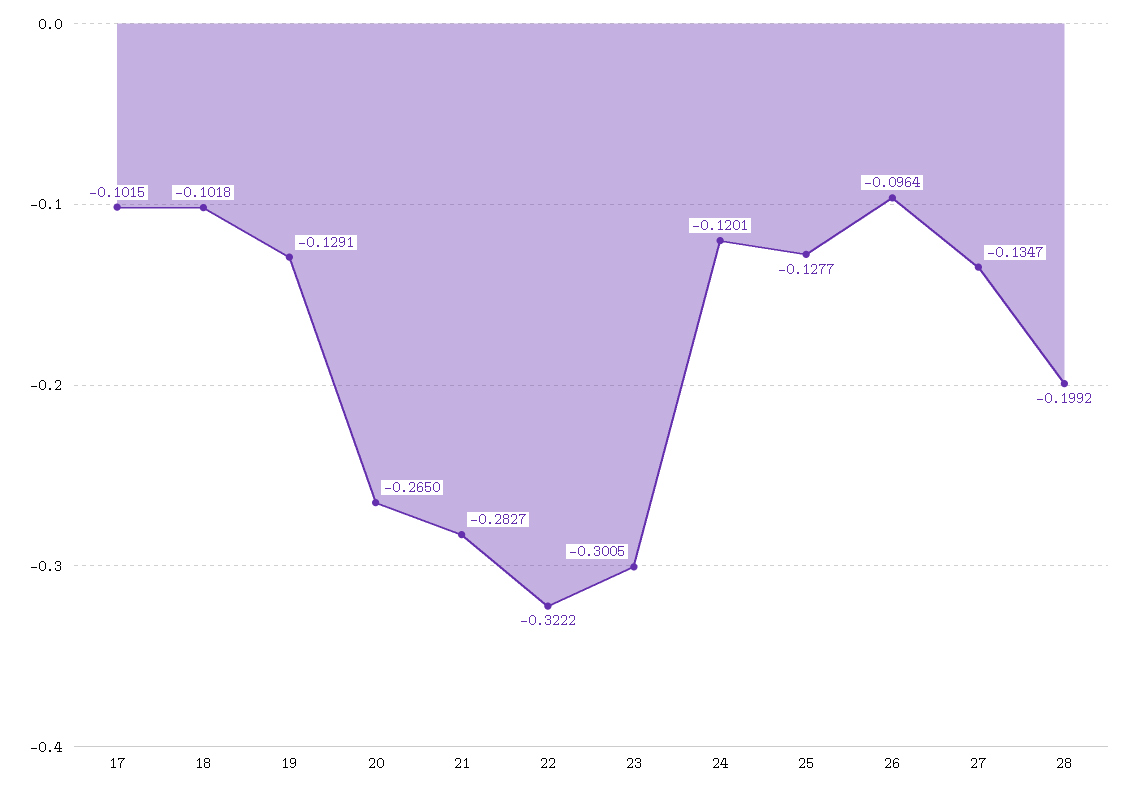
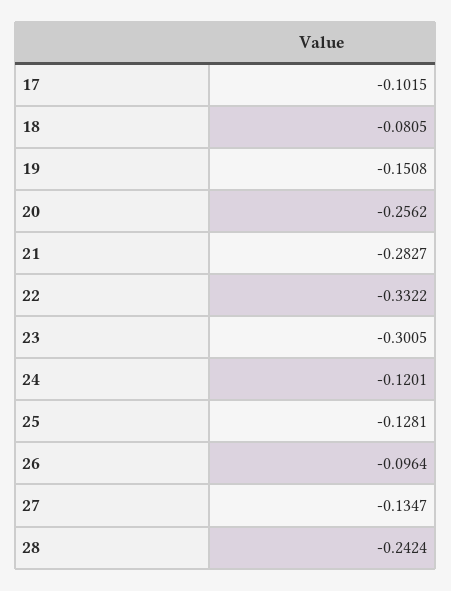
18: -0.1018 -> -0.0805
19: -0.1291 -> -0.1508
20: -0.265 -> -0.2562
22: -0.3222 -> -0.3322
25: -0.1277 -> -0.1281
28: -0.1992 -> -0.2424

